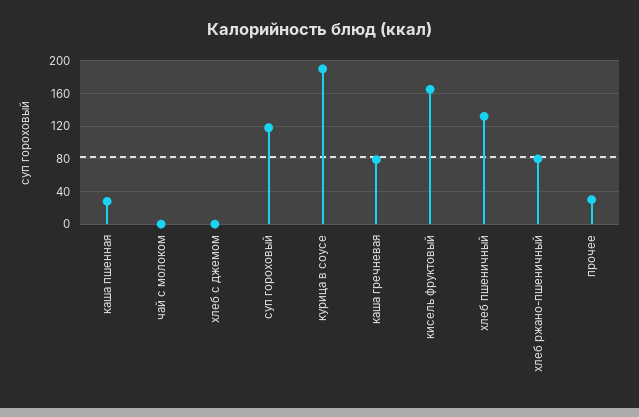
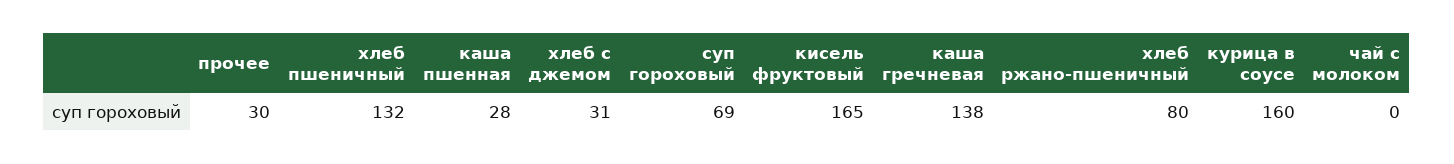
хлеб с джемом: 0 -> 31
суп гороховый: 120 -> 69
курица в соусе: 190 -> 160
каша гречневая: 80 -> 138

